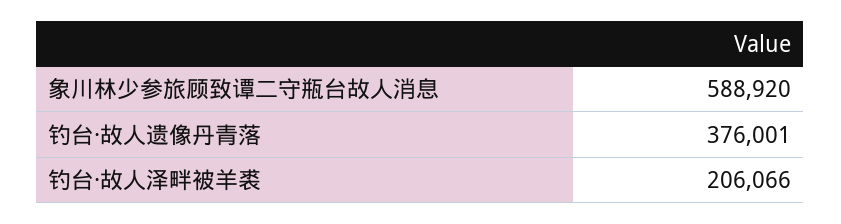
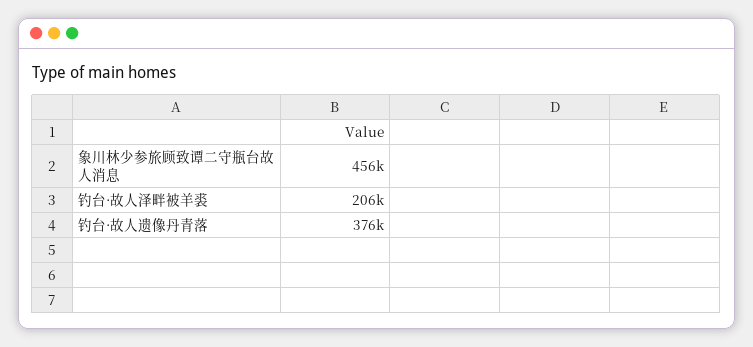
象川林少参旅顾致谭二守瓶台故人消息: 588920 -> 456000

